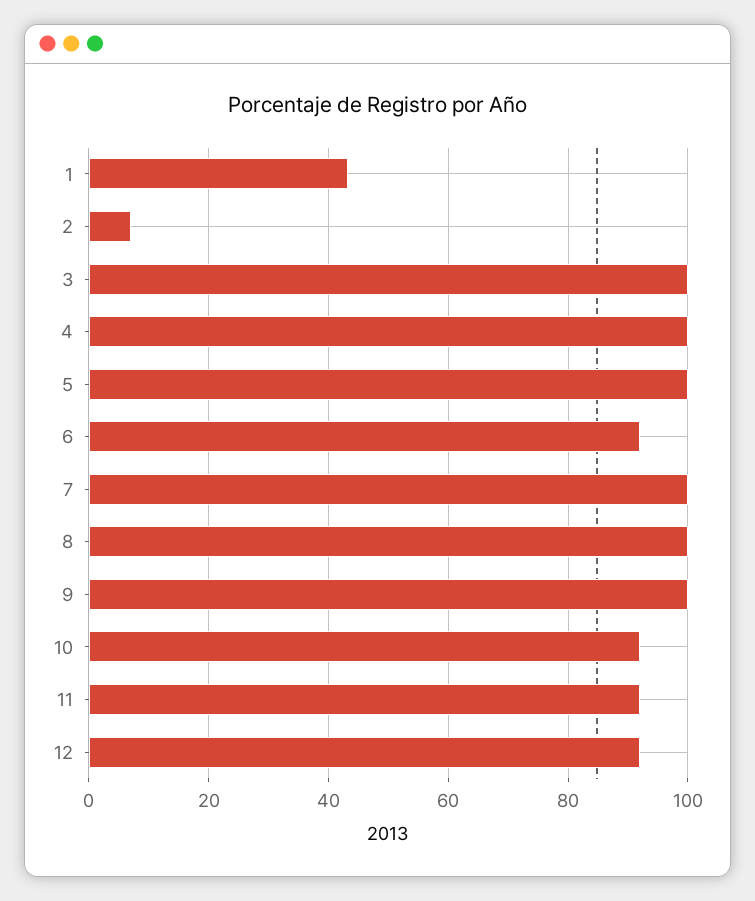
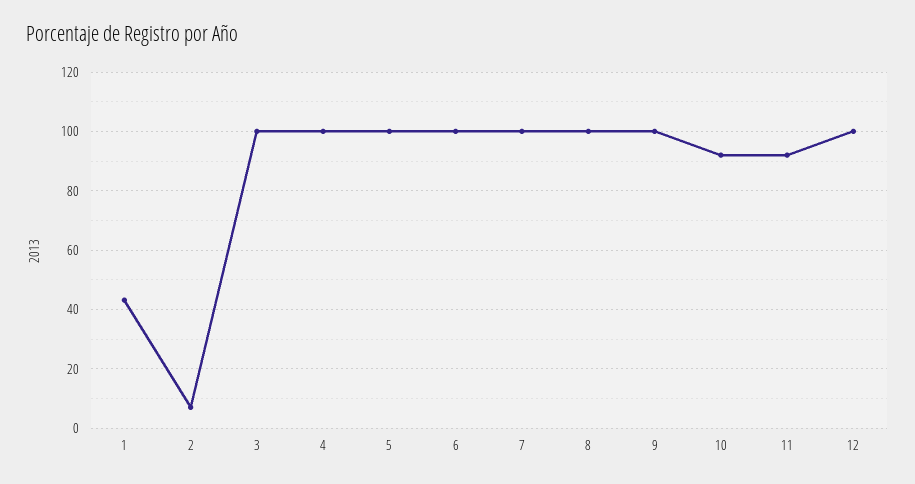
6: 92 -> 100
12: 92 -> 100

